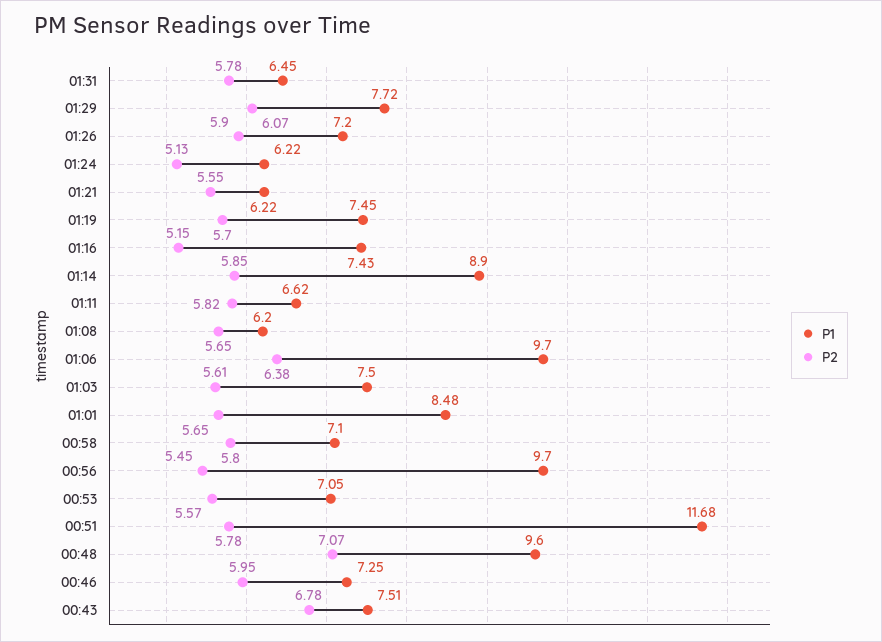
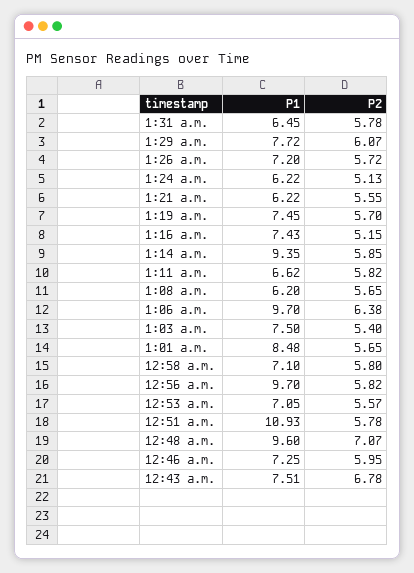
P2, 01:26: 5.9 -> 5.72
P1, 01:14: 8.9 -> 9.35
P2, 01:03: 5.61 -> 5.4
P2, 00:56: 5.45 -> 5.82
P1, 00:51: 11.68 -> 10.93

